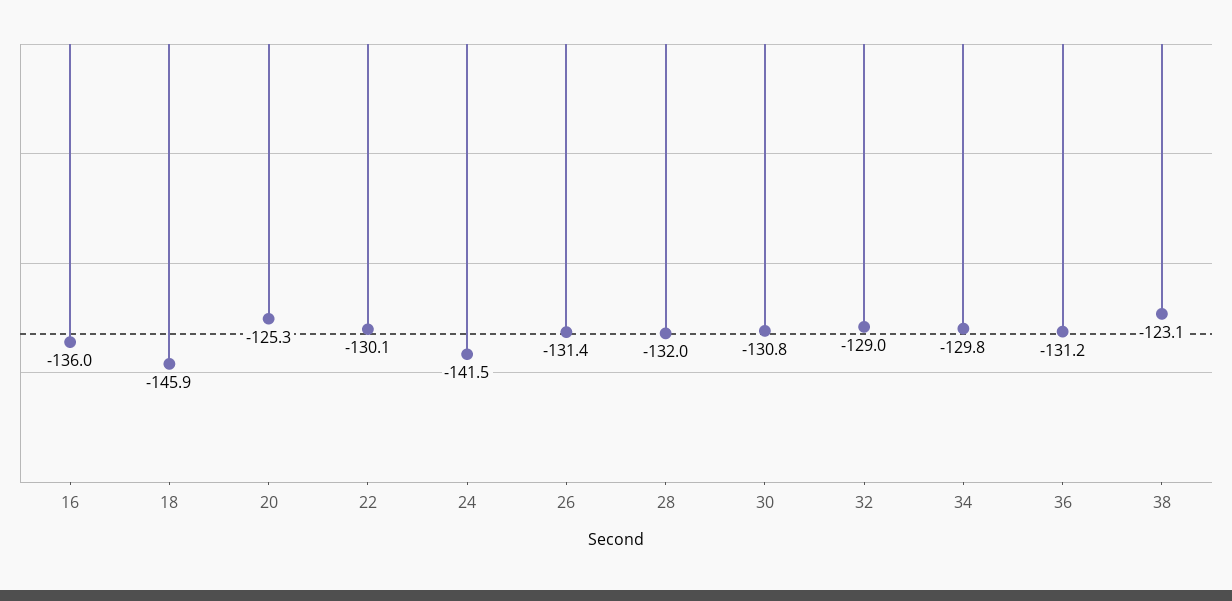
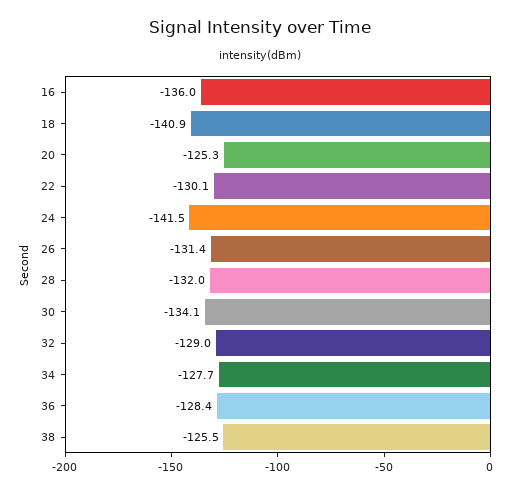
18: -145.9 -> -140.9
30: -130.8 -> -134.1
34: -129.8 -> -127.7
36: -131.2 -> -128.4
38: -123.1 -> -125.5

